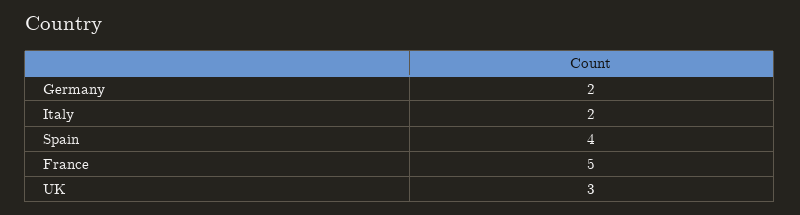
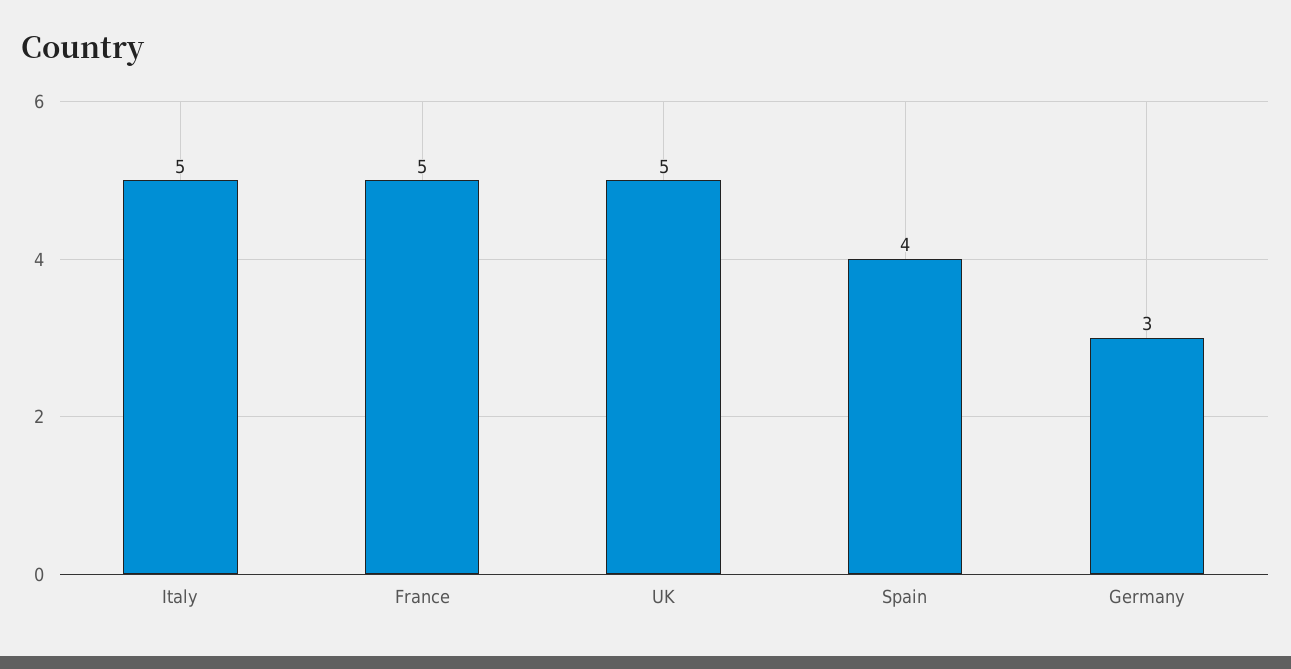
Germany: 2 -> 3
Italy: 2 -> 5
UK: 3 -> 5

